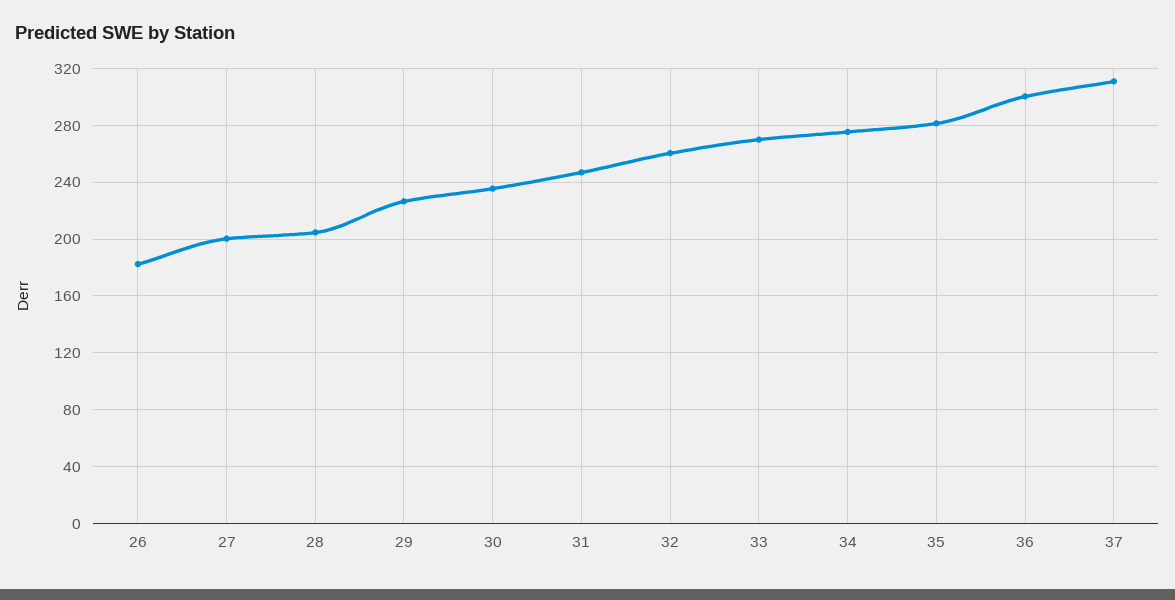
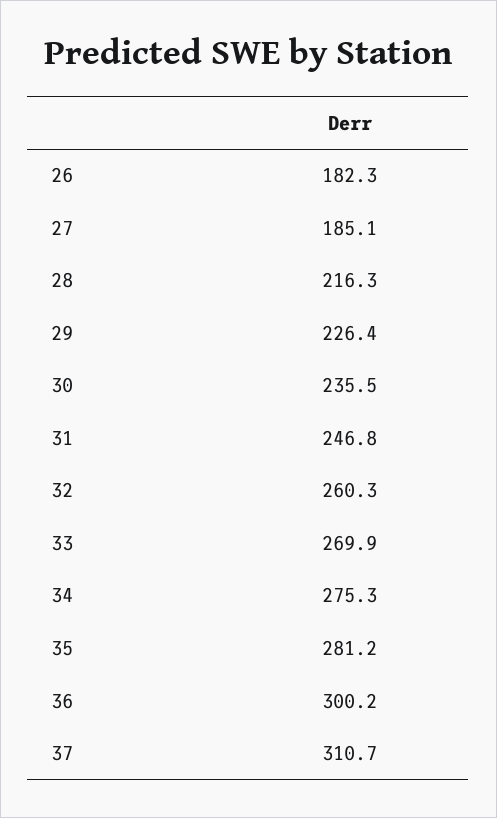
27: 200 -> 185.1
28: 205 -> 216.3

